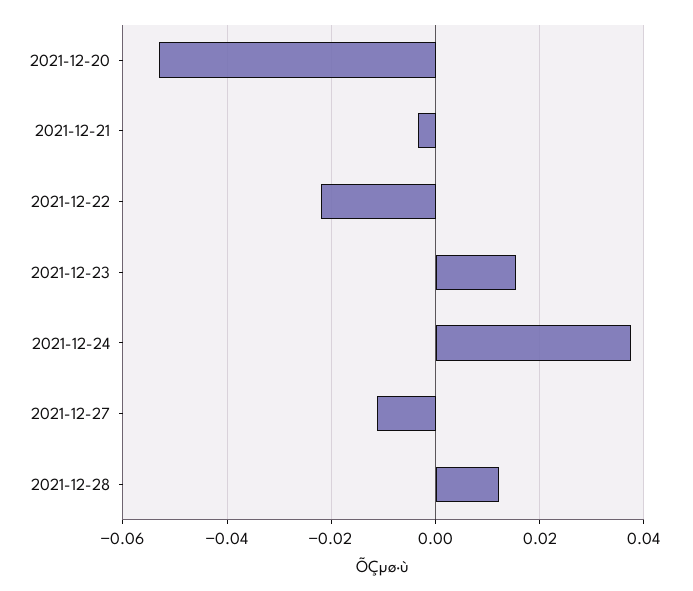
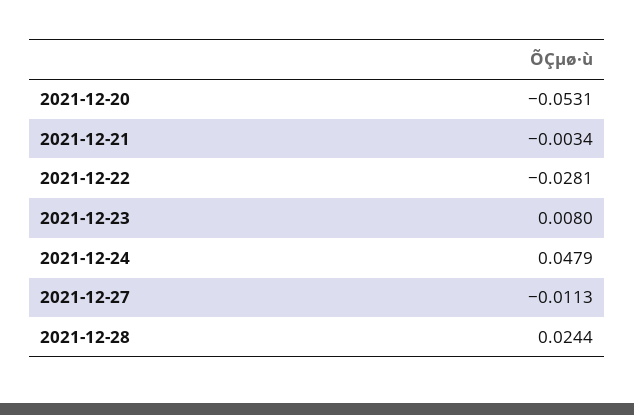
2021-12-22: -0.022 -> -0.0281
2021-12-23: 0.016 -> 0.008
2021-12-24: 0.038 -> 0.0479
2021-12-28: 0.012 -> 0.0244

